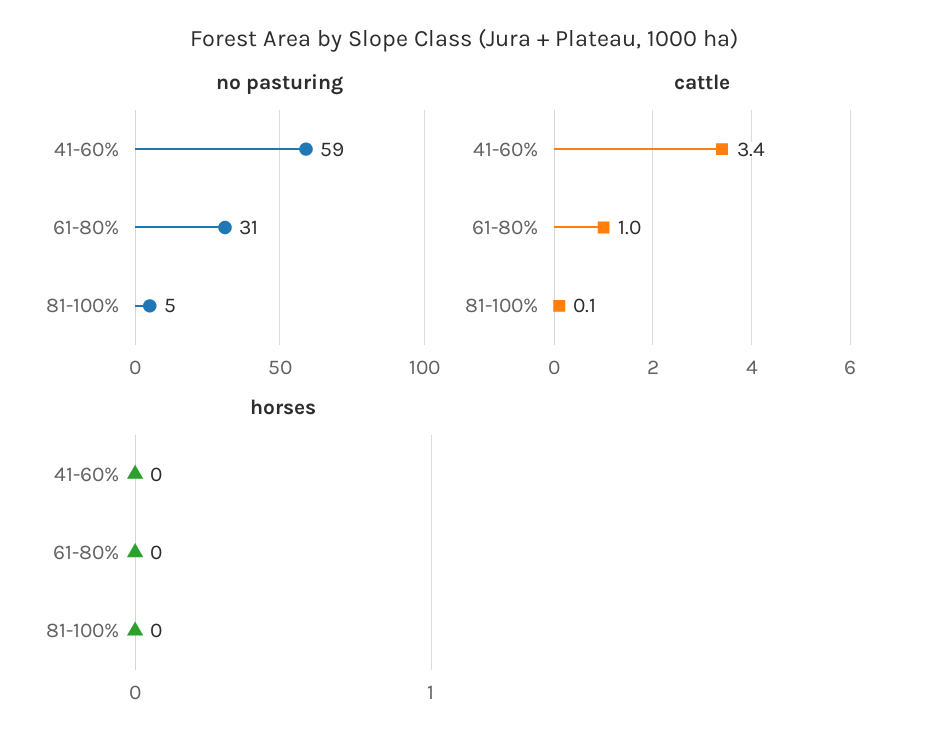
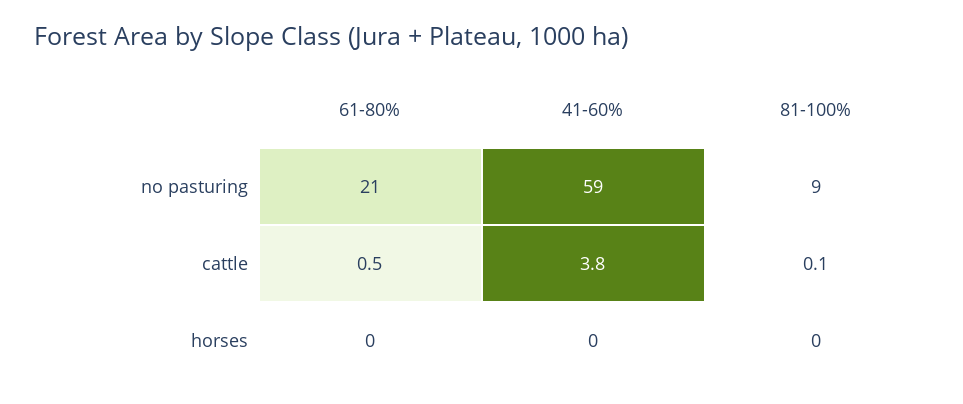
no pasturing, 61-80%: 31 -> 21
no pasturing, 81-100%: 5 -> 9
cattle, 41-60%: 3.4 -> 3.8
cattle, 61-80%: 1 -> 0.5

